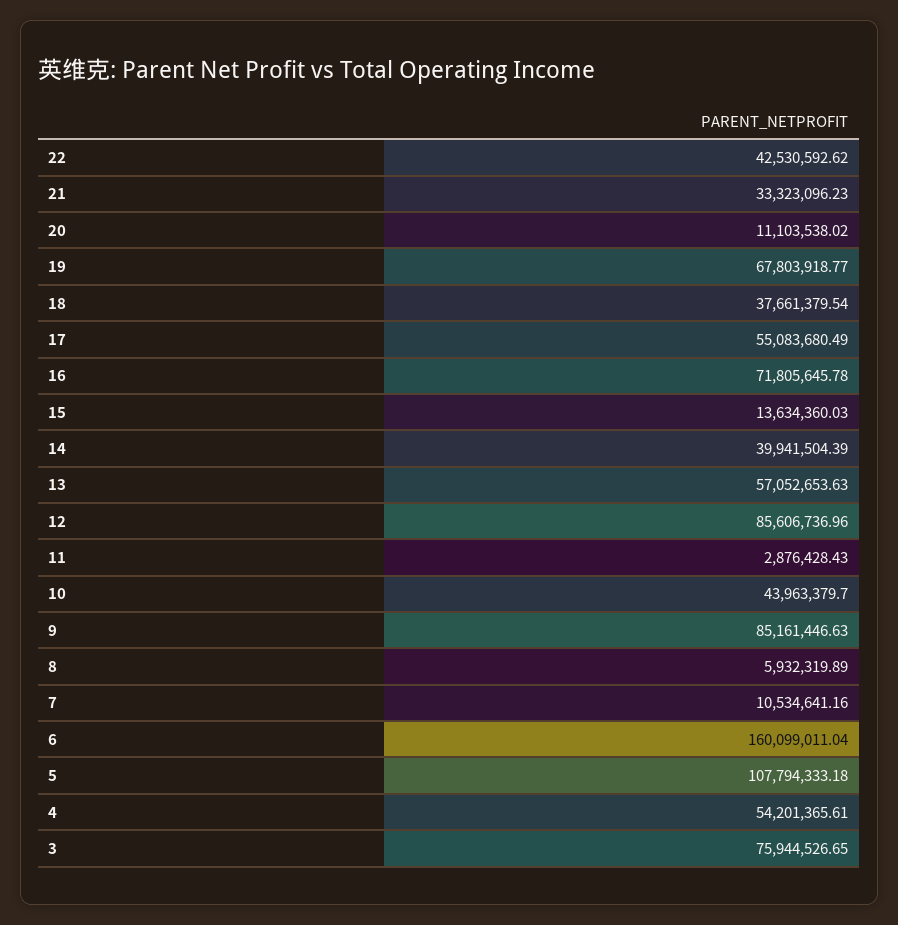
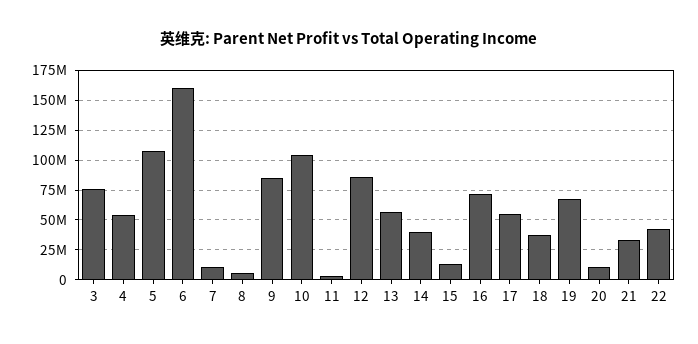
10: 43963379.7 -> 100000000

